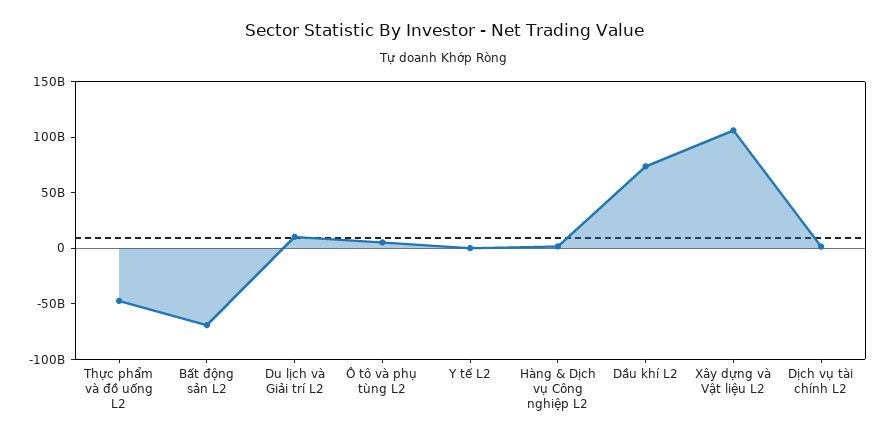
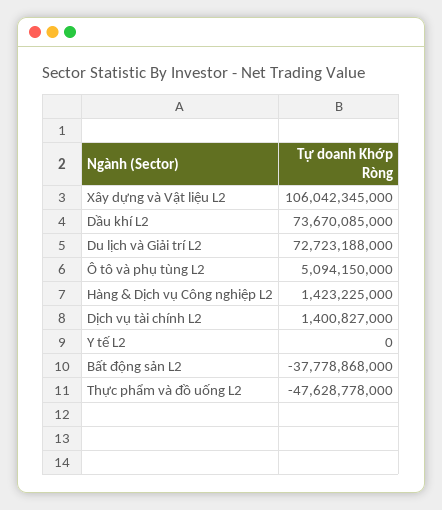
Bất động sản L2: -70000000000 -> -37778868000
Du lịch và Giải trí L2: 10000000000 -> 72723188000

